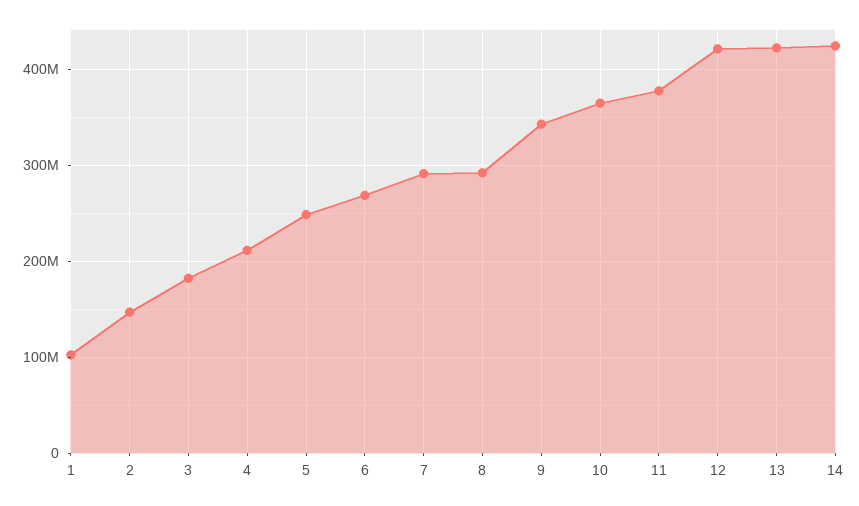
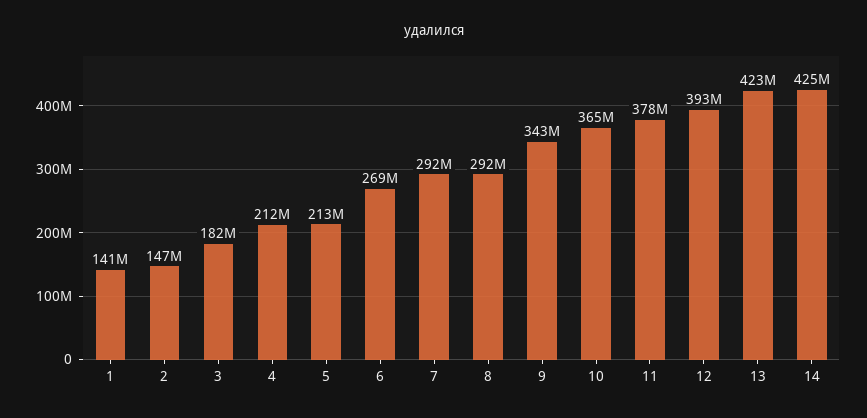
1: 100000000 -> 141000000
5: 250000000 -> 213000000
12: 420000000 -> 393000000

